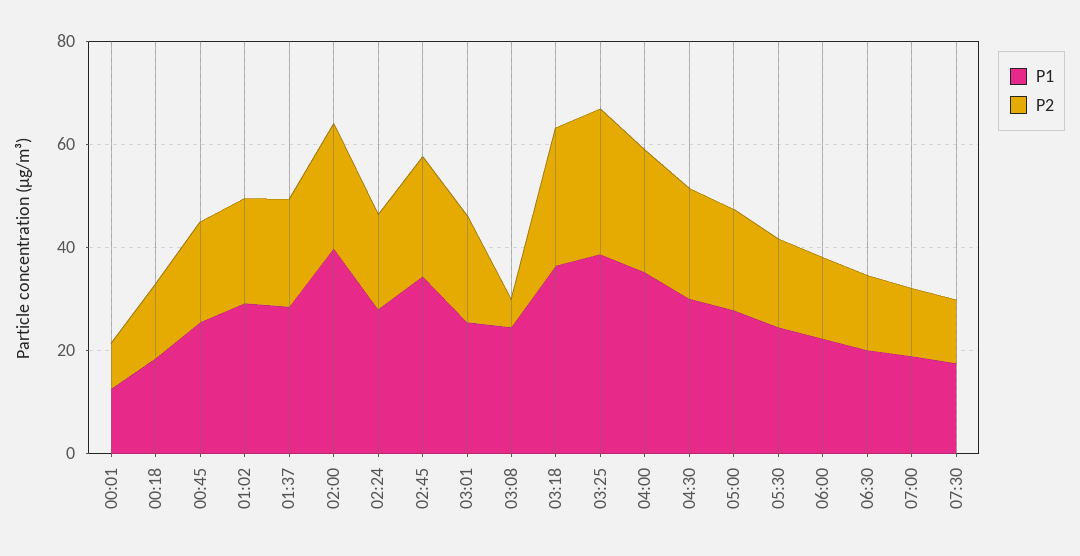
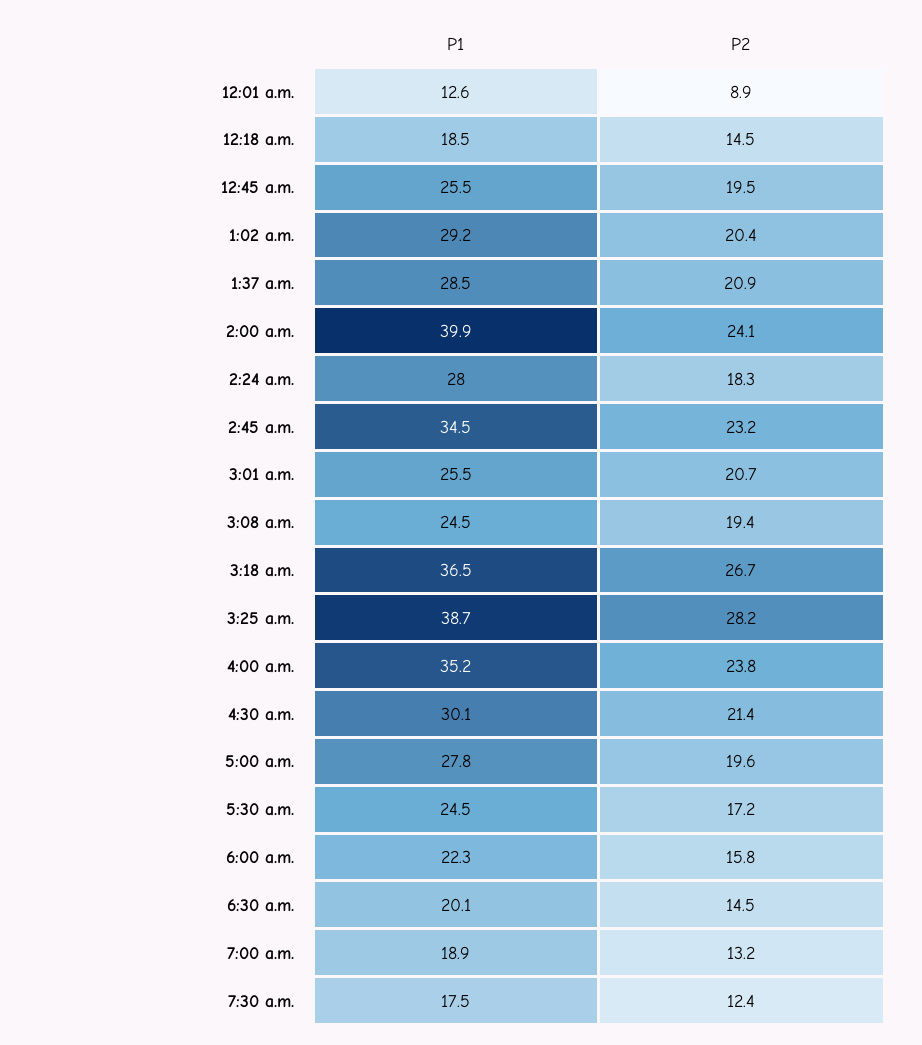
P2, 03:08: 5 -> 19.4

